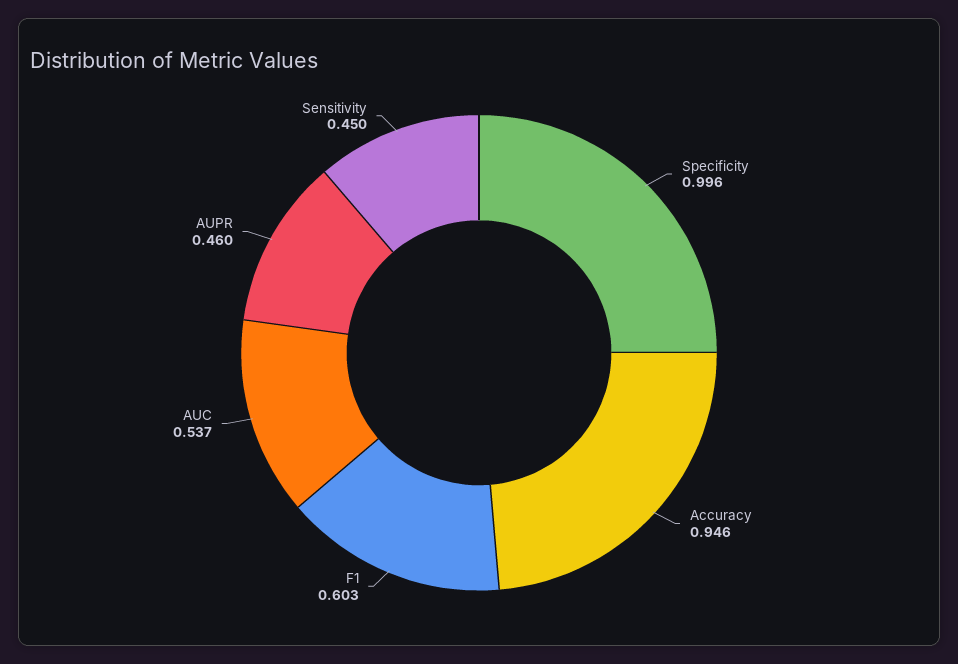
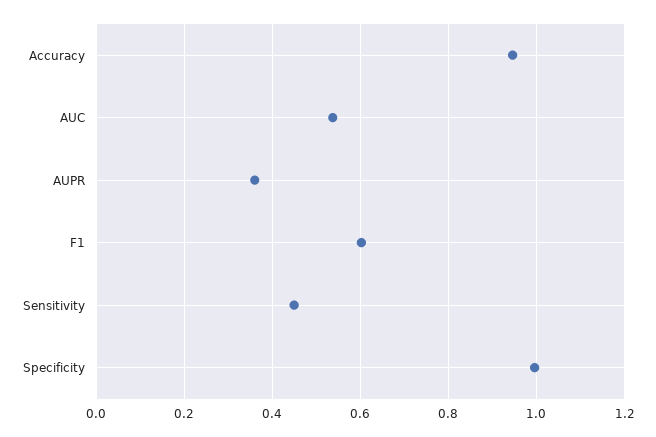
AUPR: 0.46 -> 0.36

